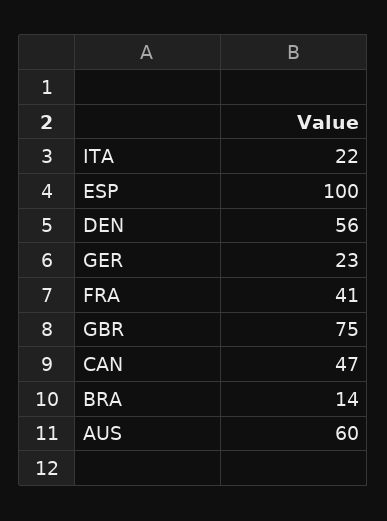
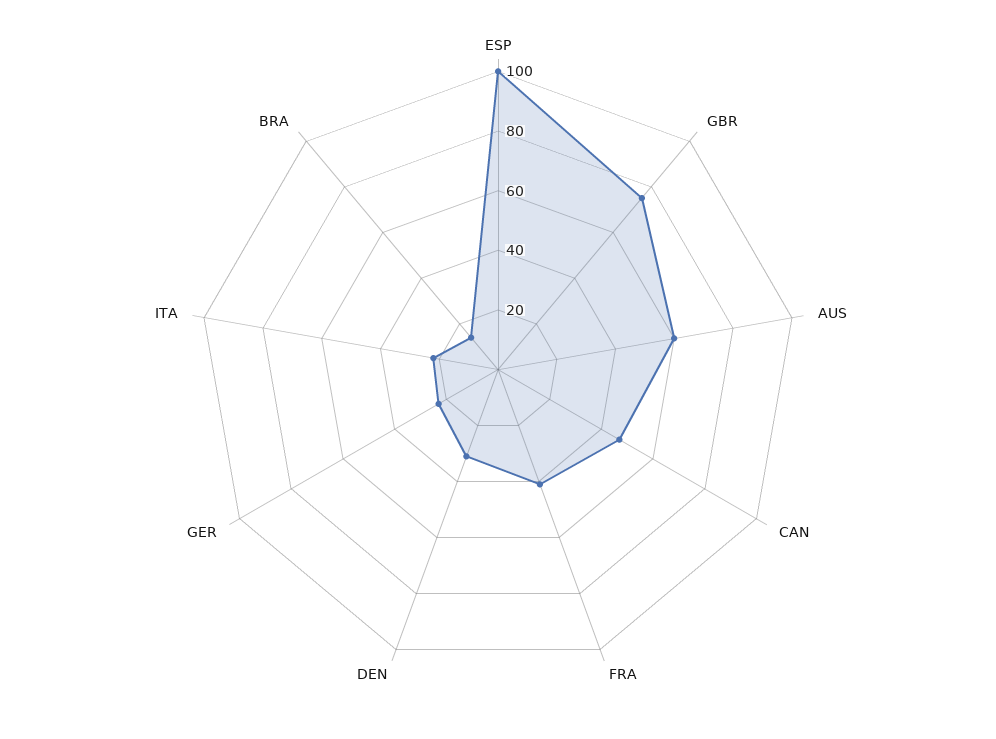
DEN: 56 -> 30

